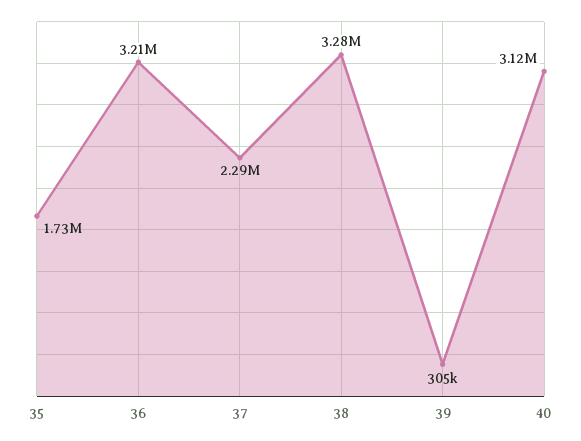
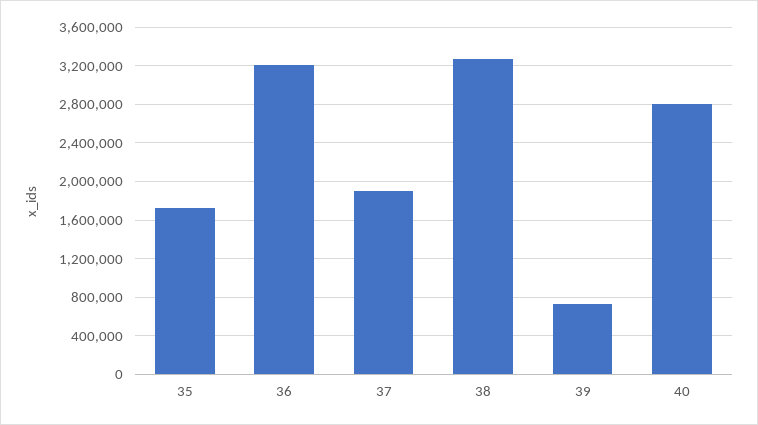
37: 2290000 -> 1900000
39: 305000 -> 700000
40: 3120000 -> 2800000

